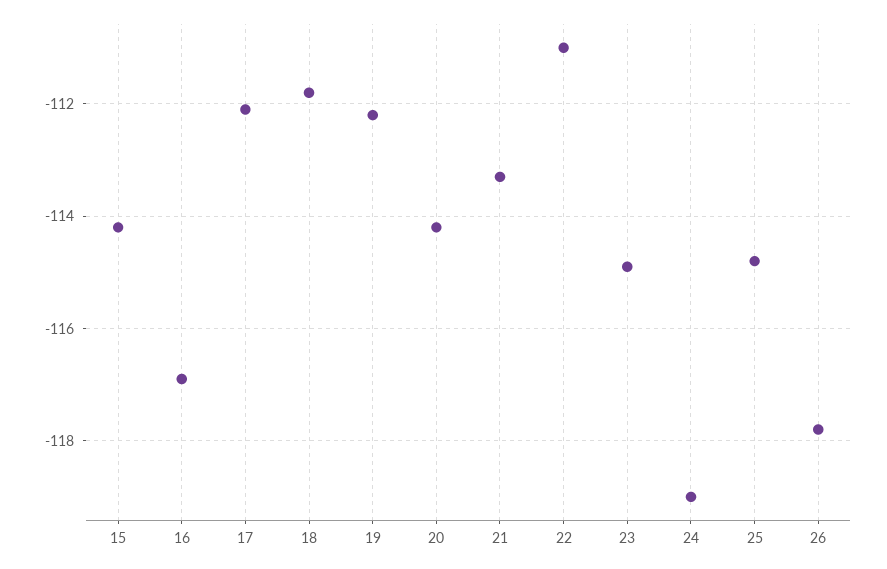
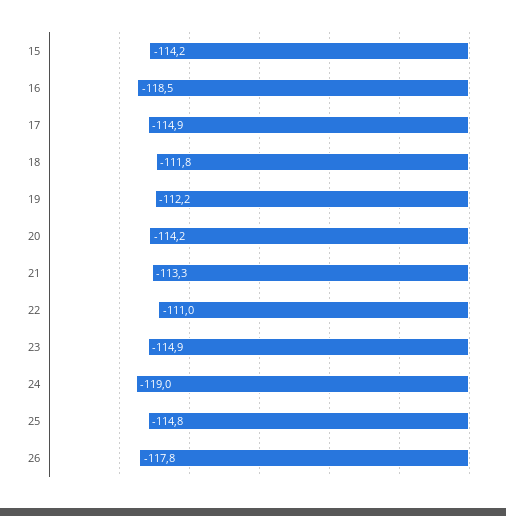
16: -117 -> -118.5
17: -112 -> -114.9

